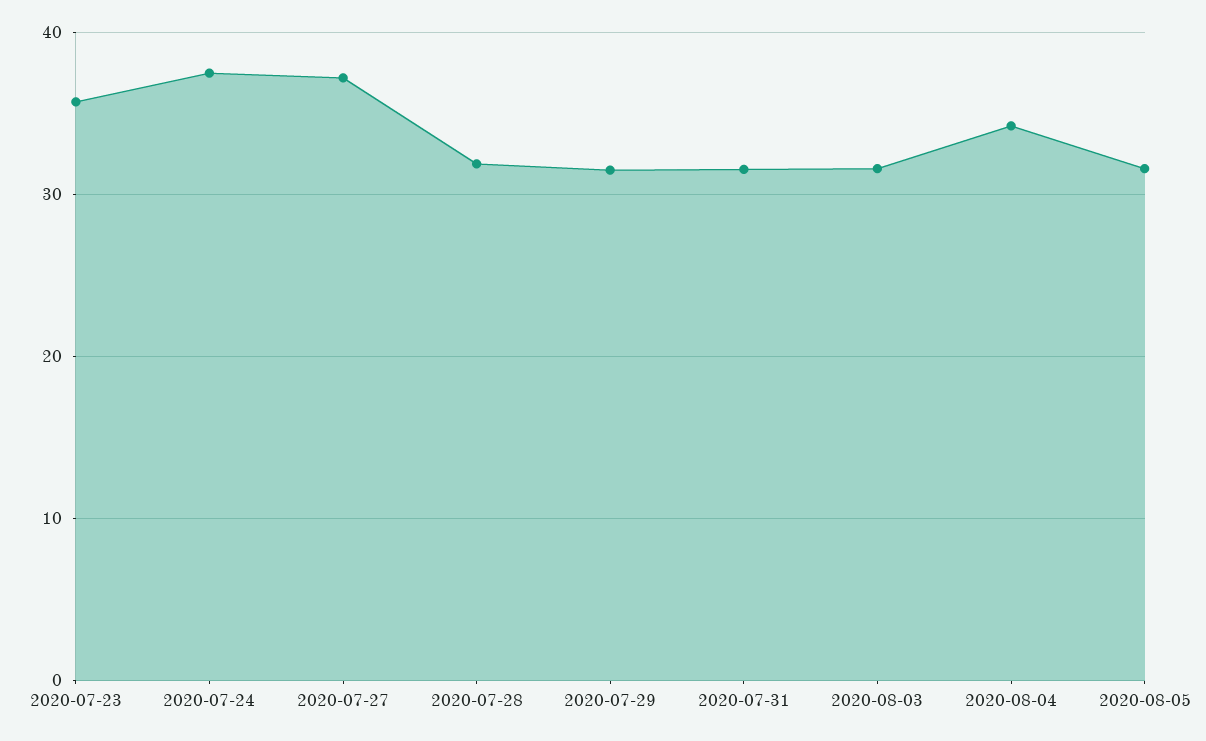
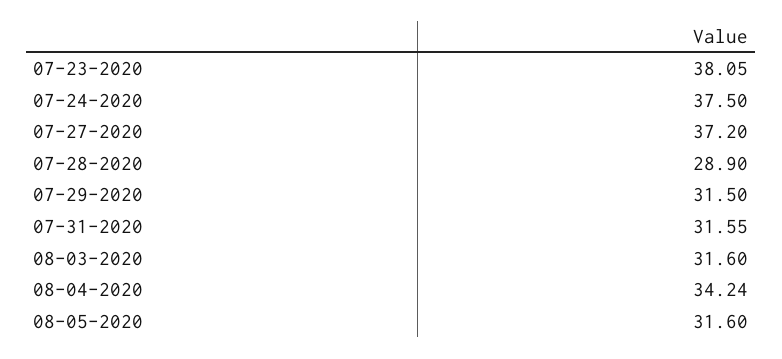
2020-07-23: 36 -> 38.05
2020-07-28: 32 -> 28.9

